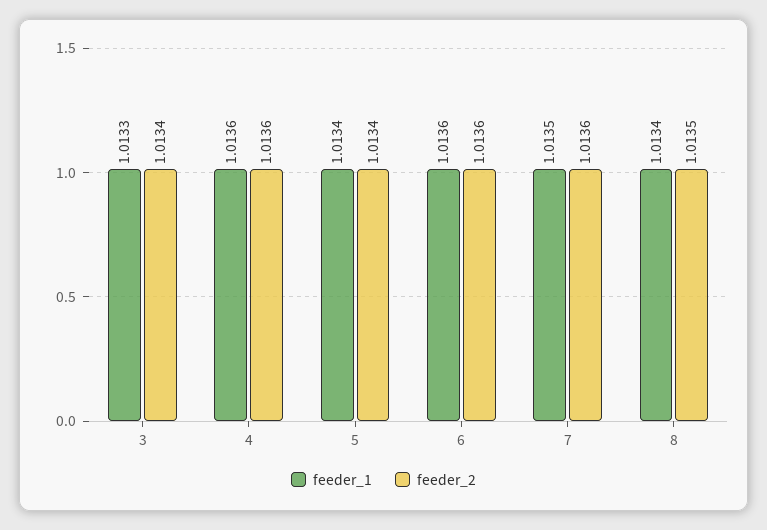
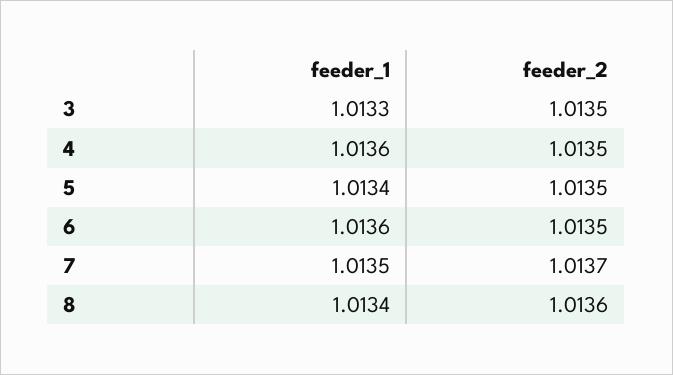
feeder_2, 3: 1.0134 -> 1.0135
feeder_2, 4: 1.0136 -> 1.0135
feeder_2, 5: 1.0134 -> 1.0135
feeder_2, 6: 1.0136 -> 1.0135
feeder_2, 7: 1.0136 -> 1.0137
feeder_2, 8: 1.0135 -> 1.0136

